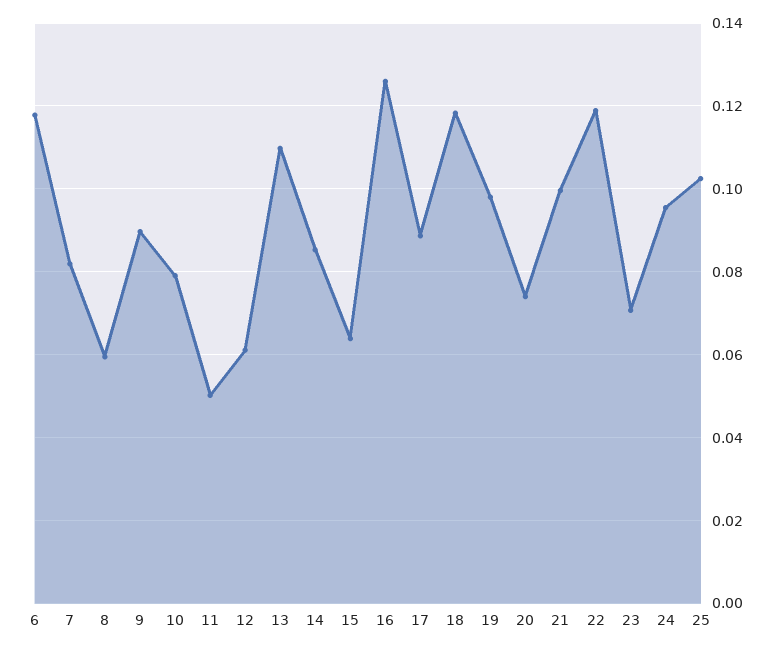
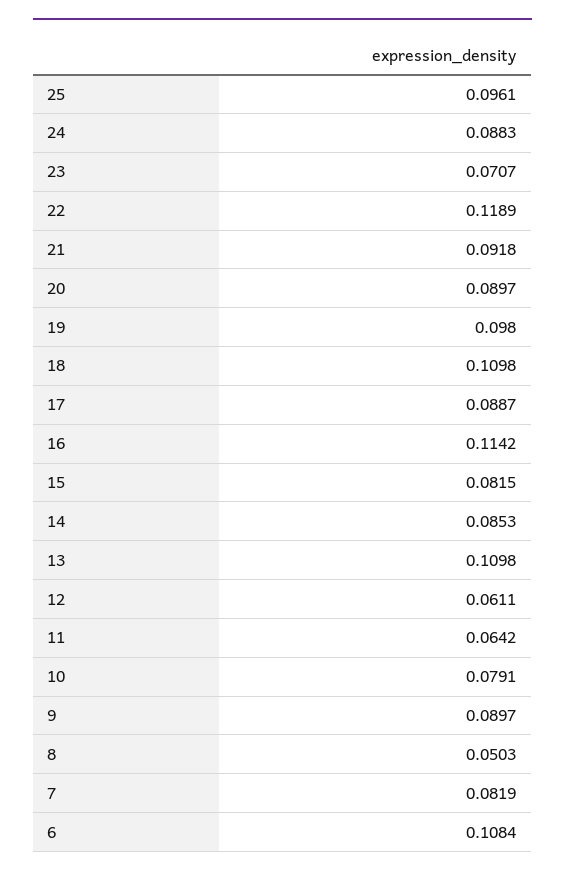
6: 0.118 -> 0.1084
8: 0.06 -> 0.0503
11: 0.05 -> 0.0642
15: 0.064 -> 0.0815
16: 0.126 -> 0.1142
18: 0.118 -> 0.1098
20: 0.074 -> 0.0897
21: 0.1 -> 0.0918
24: 0.096 -> 0.0883
25: 0.102 -> 0.0961

